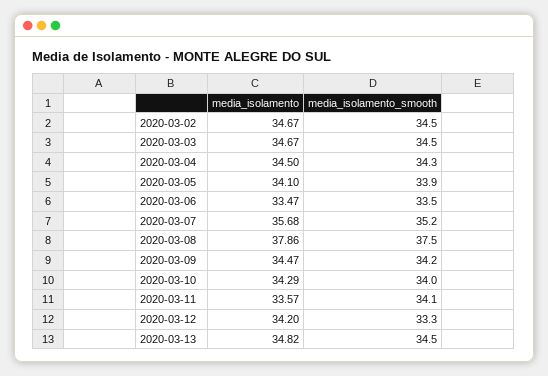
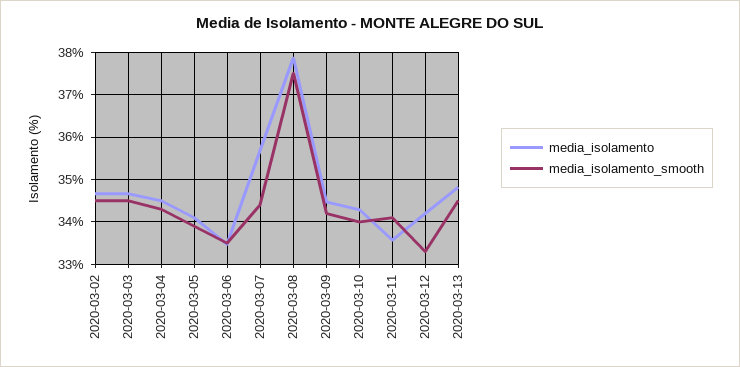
media_isolamento_smooth, 2020-03-07: 35.2 -> 34.4

